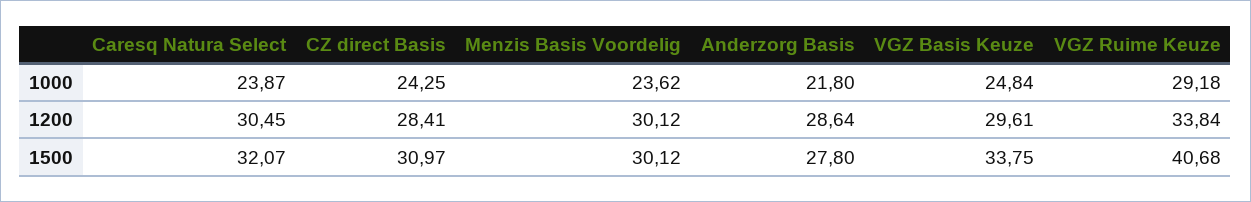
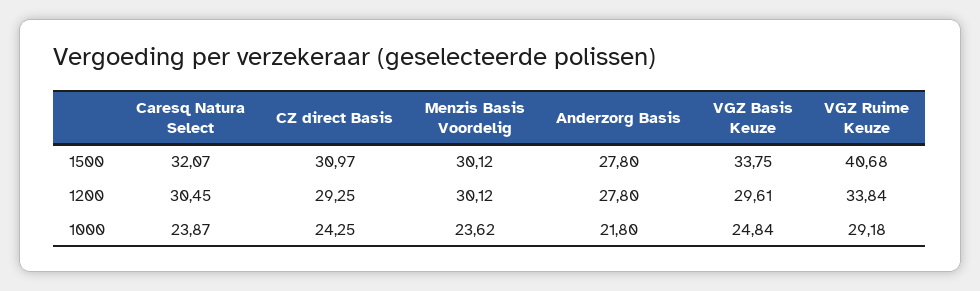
CZ direct Basis, 1200: 28.41 -> 29.25
Anderzorg Basis, 1200: 28.64 -> 27.8

